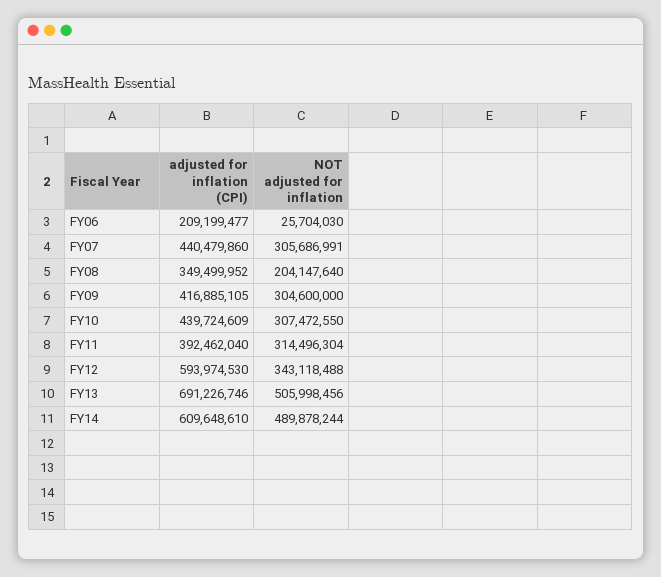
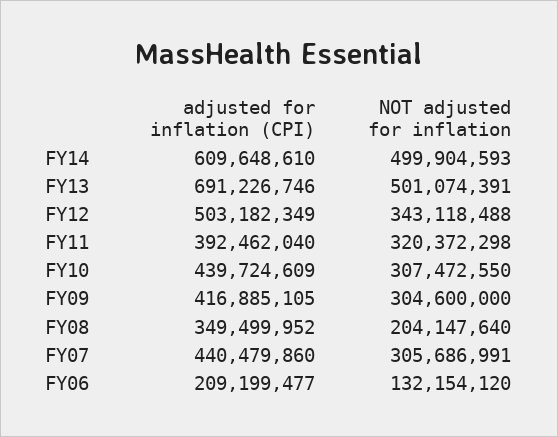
NOT adjusted for inflation, FY06: 25704030 -> 132154120
NOT adjusted for inflation, FY11: 314496304 -> 320372298
adjusted for inflation (CPI), FY12: 593974530 -> 503182349
NOT adjusted for inflation, FY13: 505998456 -> 501074391
NOT adjusted for inflation, FY14: 489878244 -> 499904593

